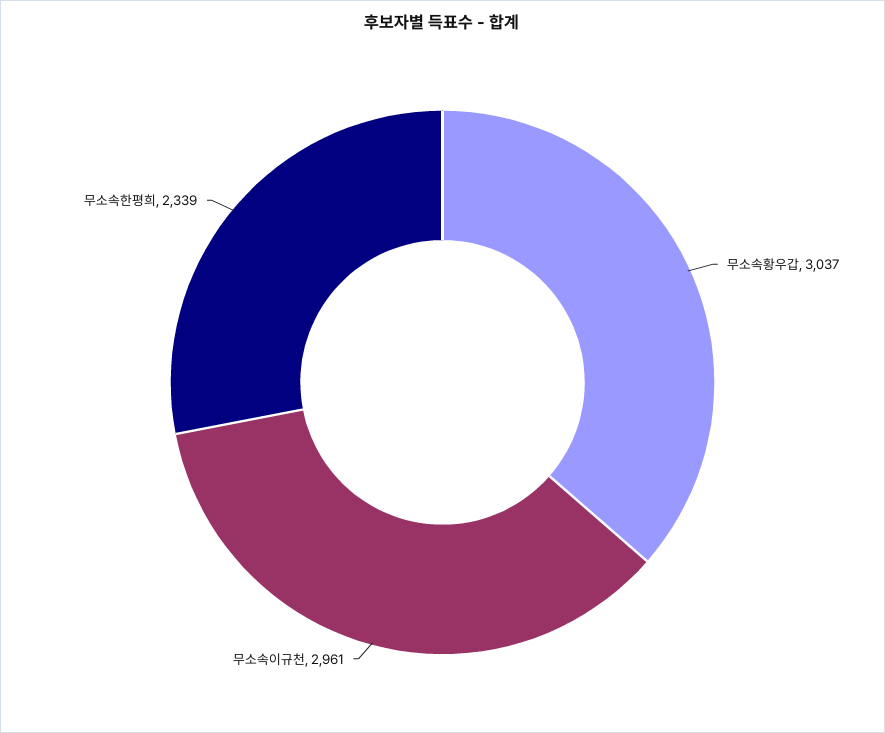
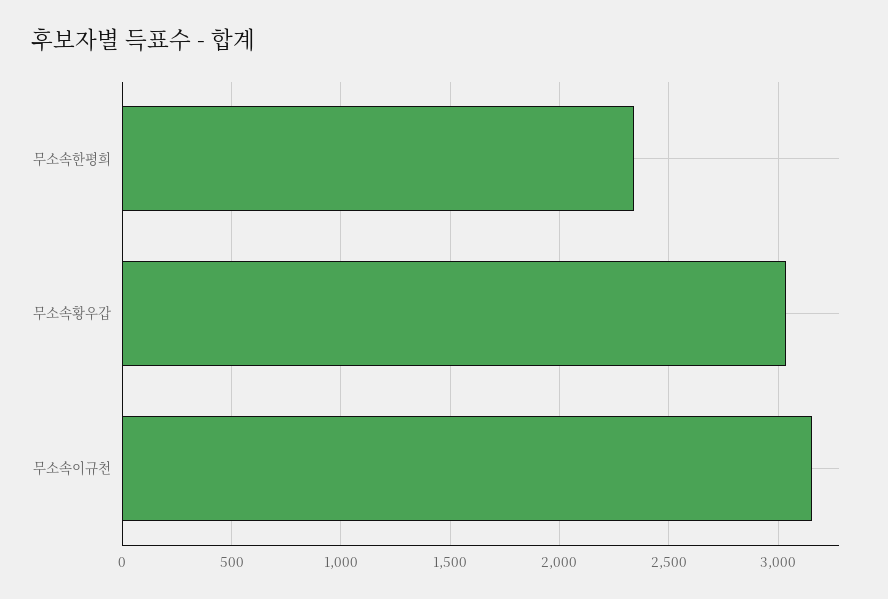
무소속이규천: 2961 -> 3150

